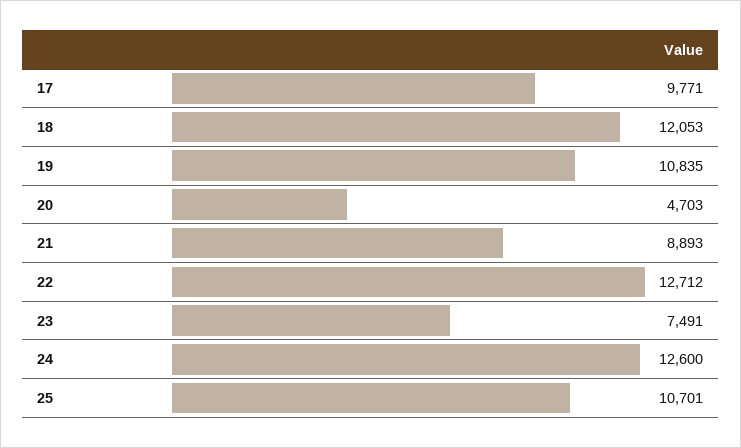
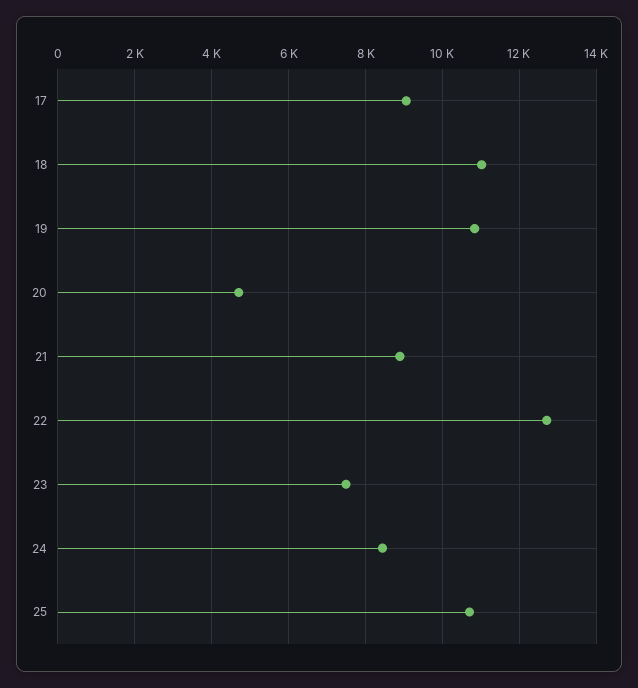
17: 9771 -> 9000
18: 12053 -> 11000
24: 12600 -> 8400

